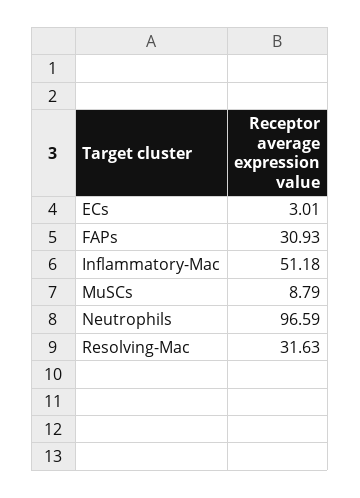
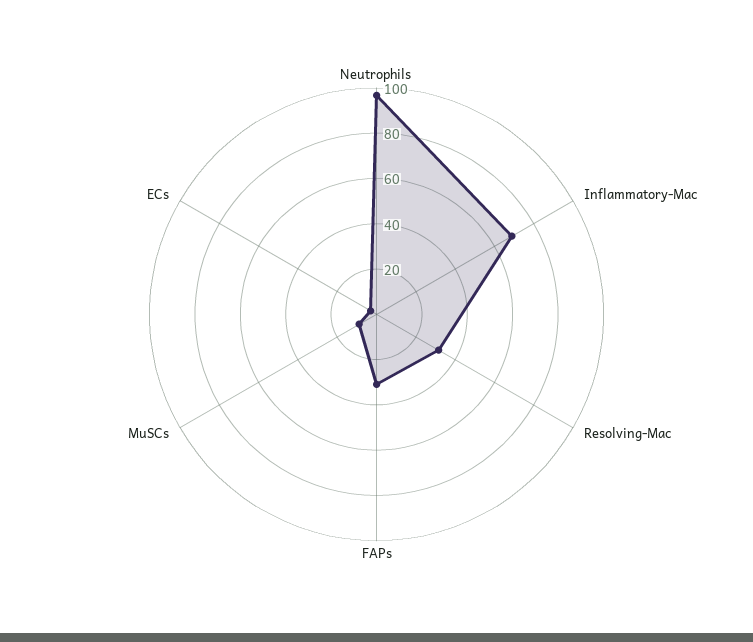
Inflammatory-Mac: 51.18 -> 70

